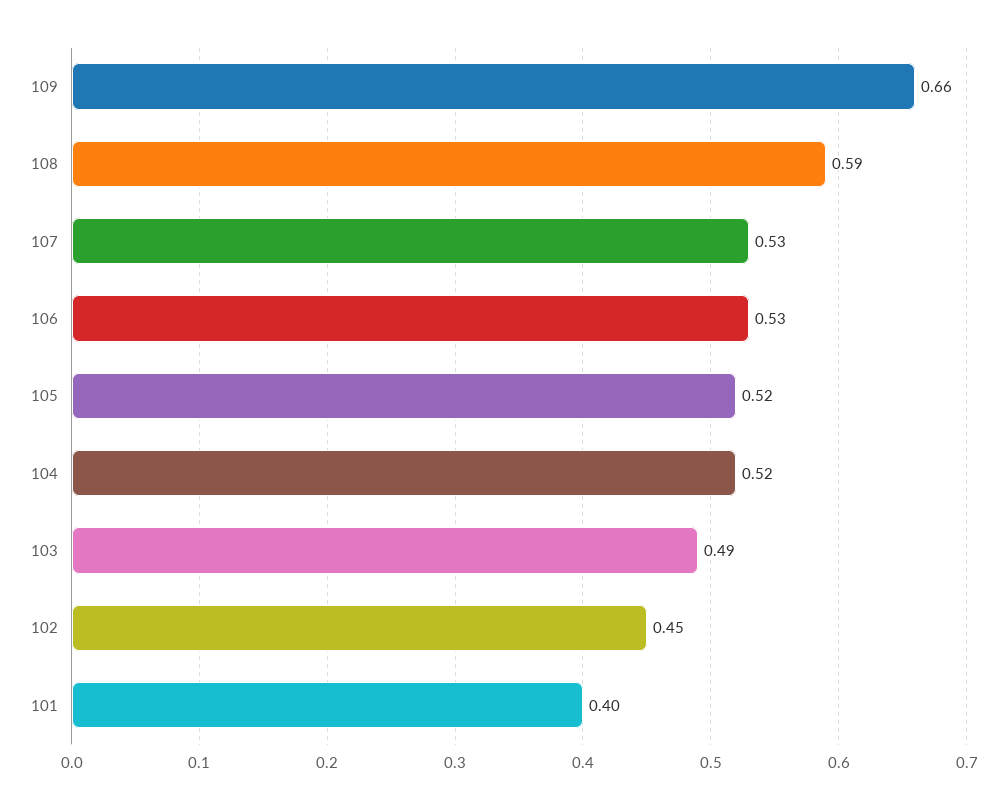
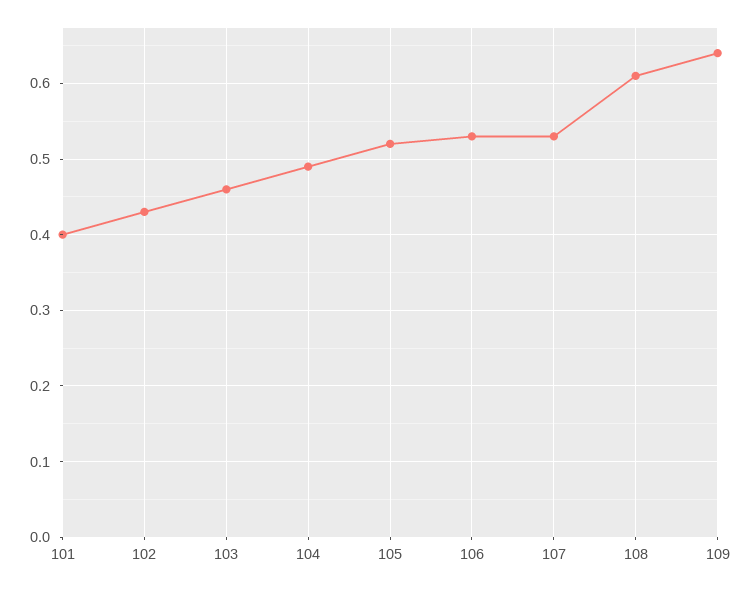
109: 0.66 -> 0.64
108: 0.59 -> 0.61
104: 0.52 -> 0.49
103: 0.49 -> 0.46
102: 0.45 -> 0.43

